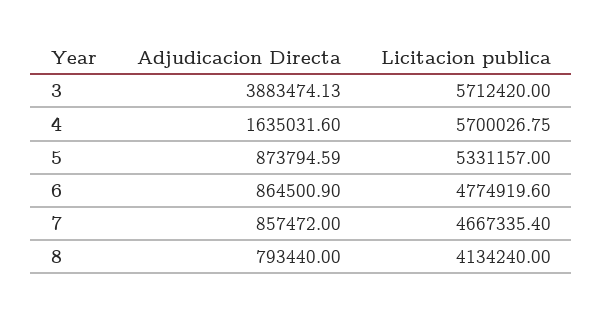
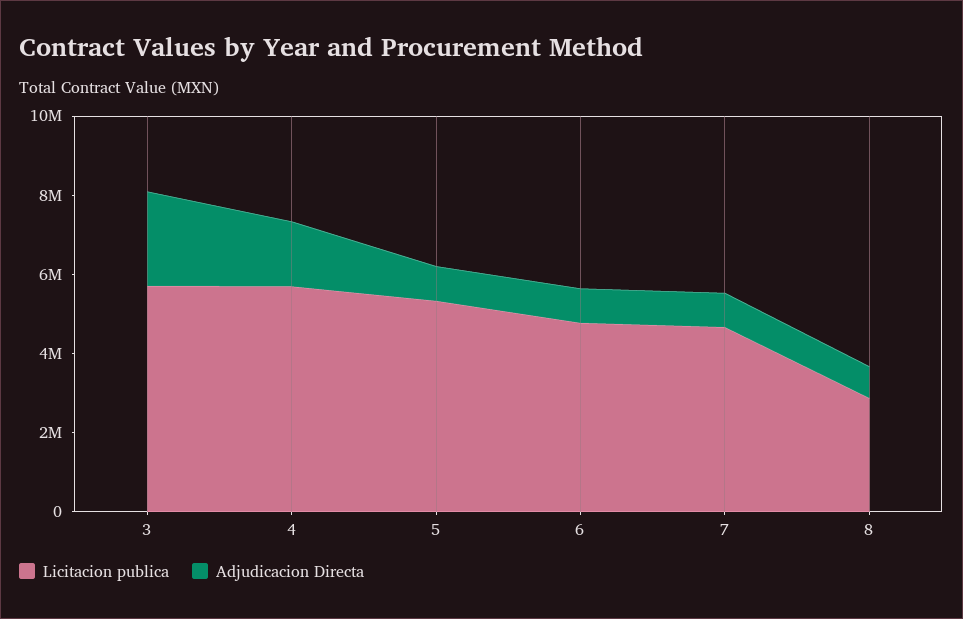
Adjudicacion Directa, 3: 3883474.13 -> 2500000
Licitacion publica, 8: 4134240 -> 3000000

